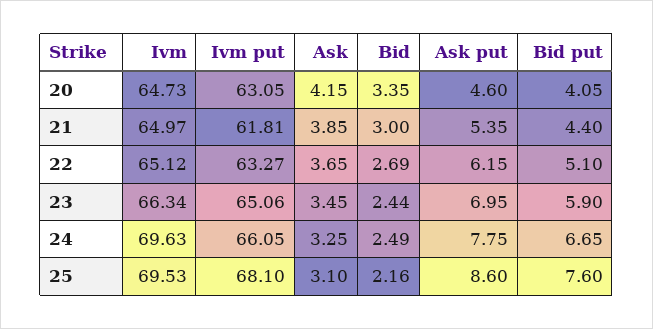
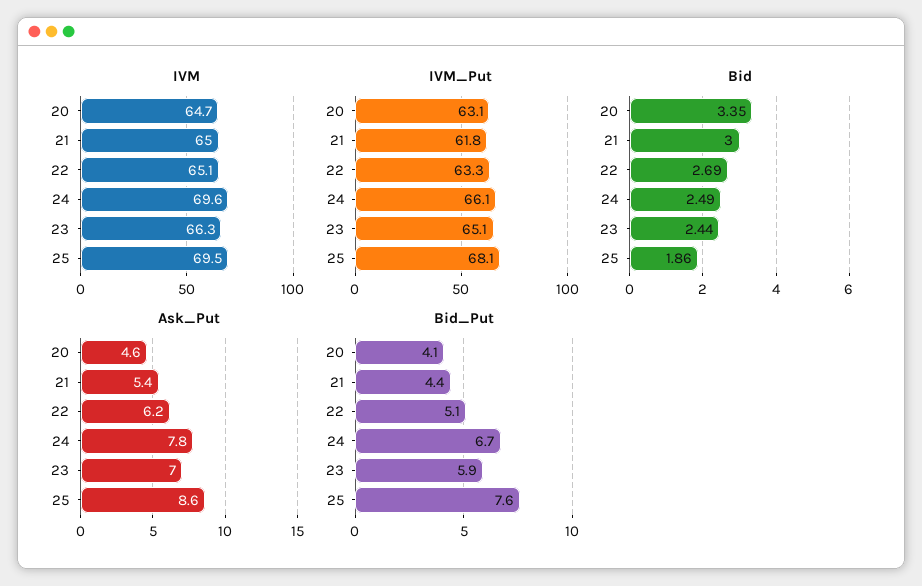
Ask, 20: 4.15 -> none
Ask, 21: 3.85 -> none
Ask, 22: 3.65 -> none
Ask, 23: 3.45 -> none
Ask, 24: 3.25 -> none
Ask, 25: 3.1 -> none
Bid, 25: 2.16 -> 1.86

